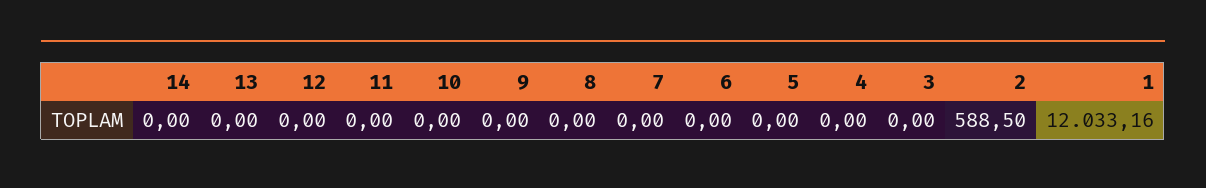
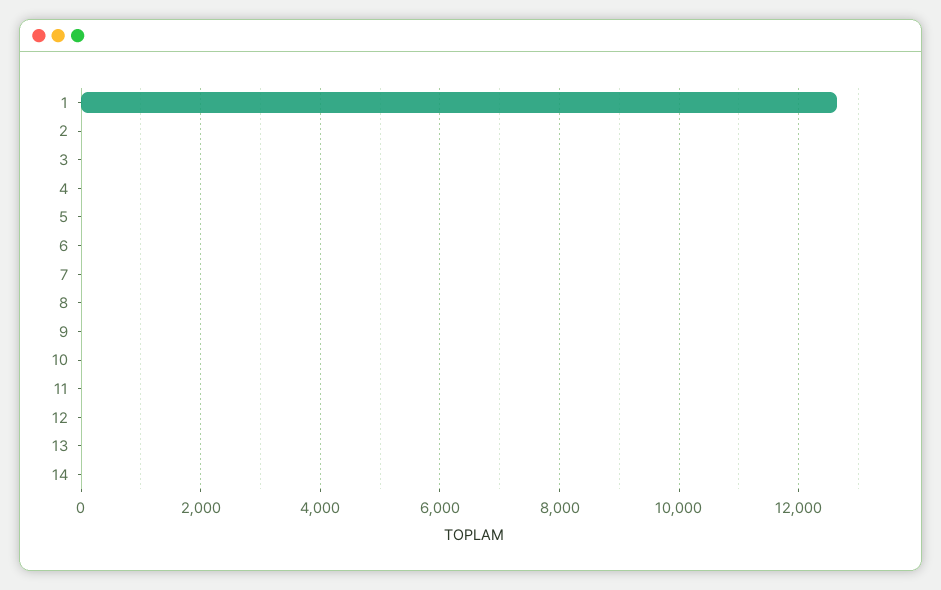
2: 588.5 -> 0
1: 12033.16 -> 12600

